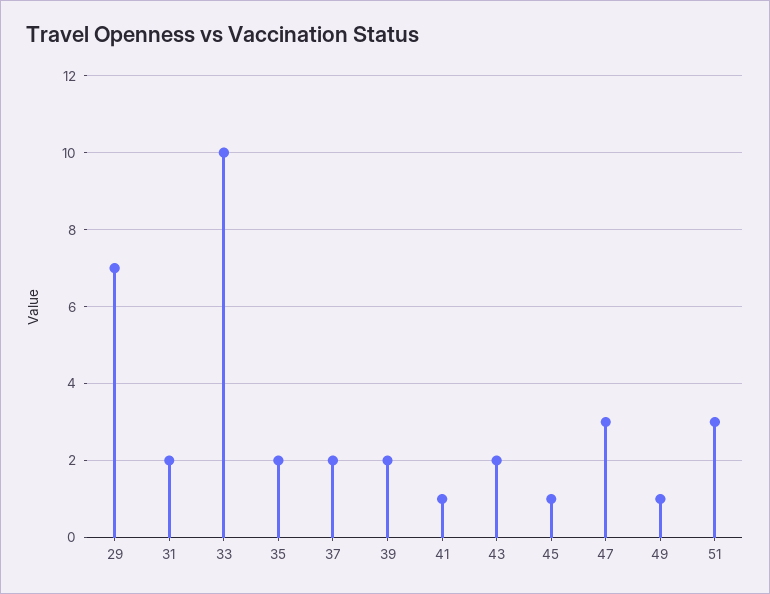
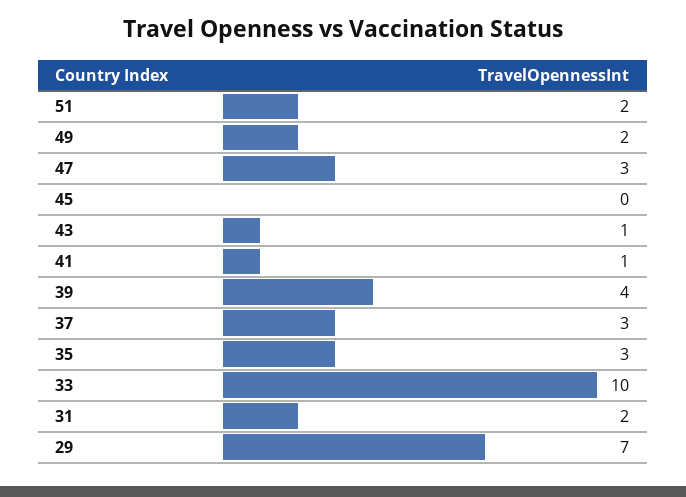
35: 2 -> 3
37: 2 -> 3
39: 2 -> 4
43: 2 -> 1
45: 1 -> 0
49: 1 -> 2
51: 3 -> 2

